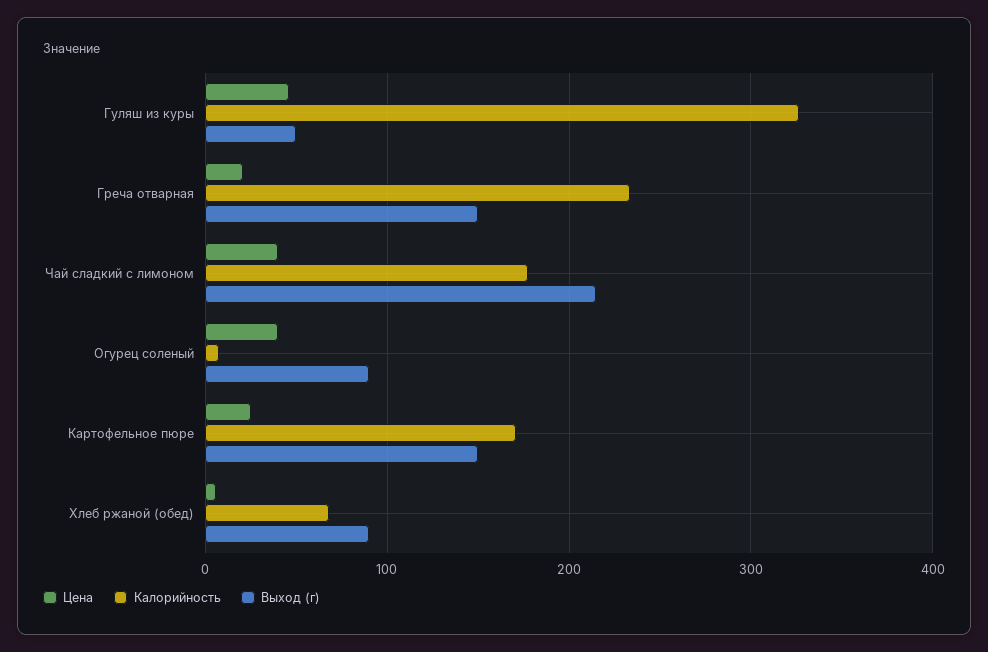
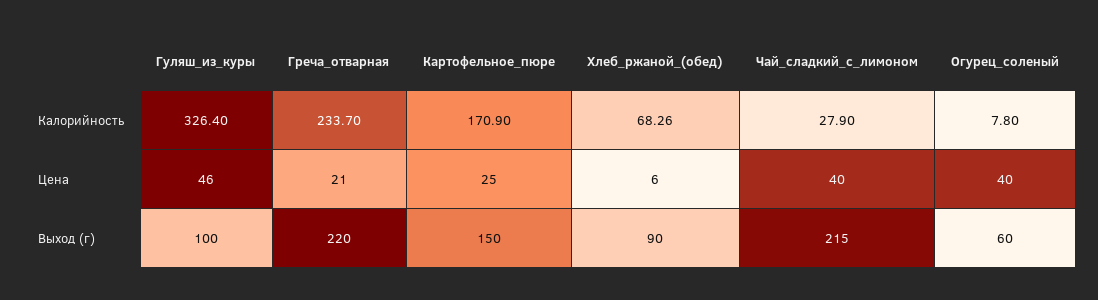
Выход (г), Гуляш из куры: 50 -> 100
Выход (г), Греча отварная: 150 -> 220
Калорийность, Чай сладкий с лимоном: 180 -> 27.9
Выход (г), Огурец соленый: 90 -> 60

